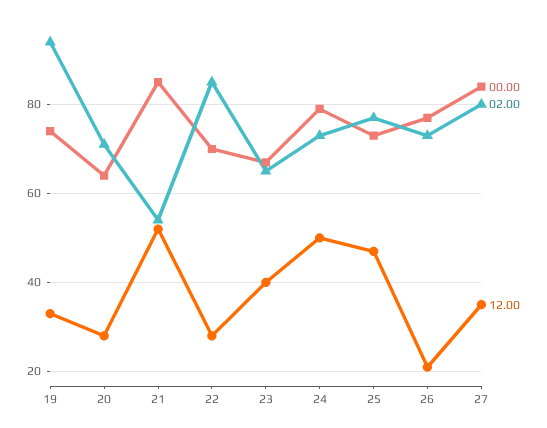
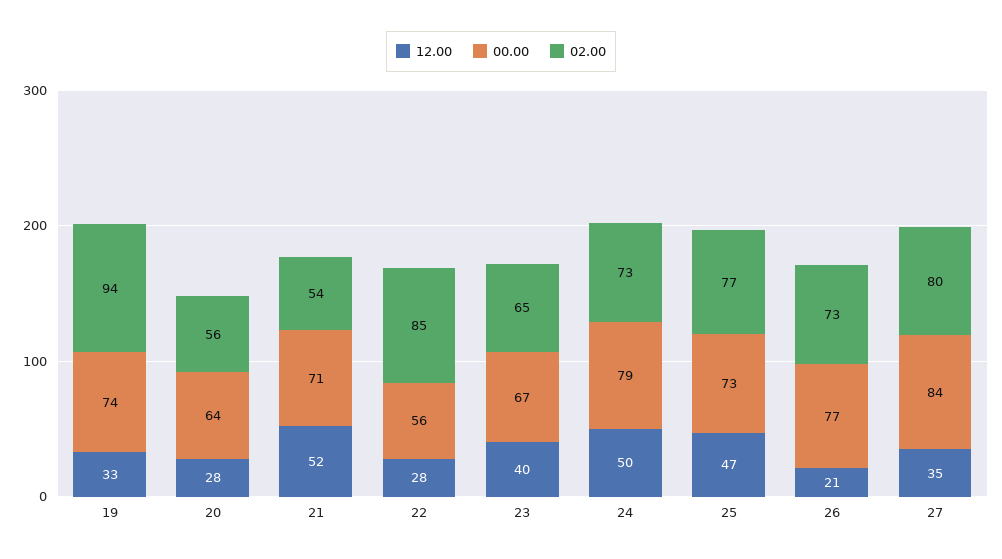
02.00, 20: 70 -> 56
00.00, 21: 85 -> 71
00.00, 22: 70 -> 56

